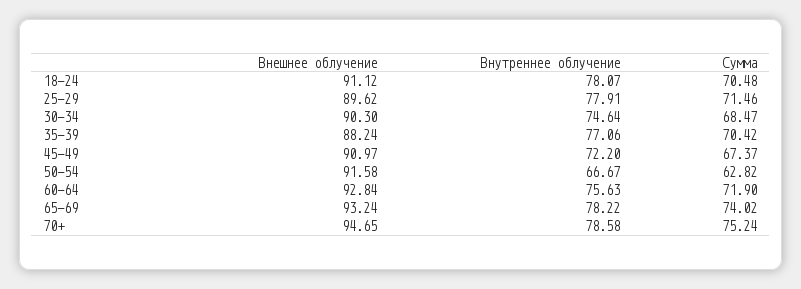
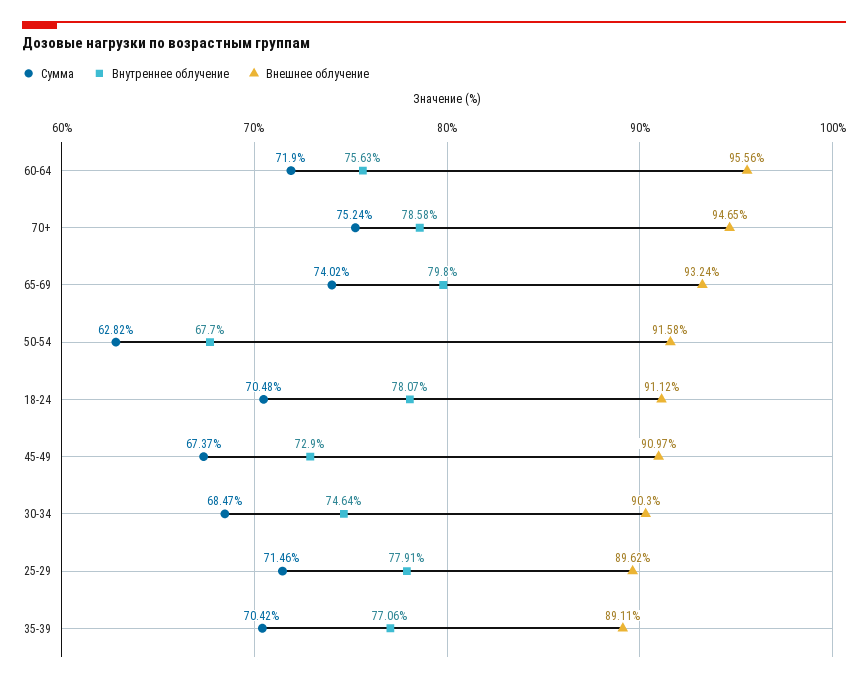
Внешнее облучение, 35-39: 88.24 -> 89.11
Внутреннее облучение, 45-49: 72.2 -> 72.9
Внутреннее облучение, 50-54: 66.67 -> 67.7
Внешнее облучение, 60-64: 92.84 -> 95.56
Внутреннее облучение, 65-69: 78.22 -> 79.8

